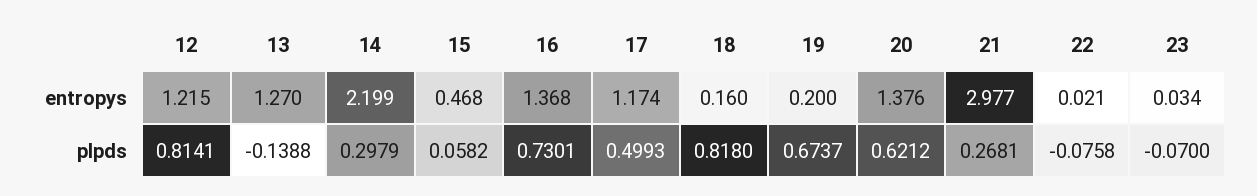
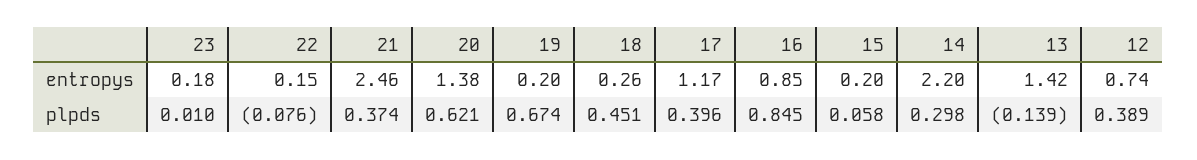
12, entropys: 1.215 -> 0.74
13, entropys: 1.27 -> 1.42
15, entropys: 0.468 -> 0.2
16, entropys: 1.368 -> 0.85
18, entropys: 0.16 -> 0.26
21, entropys: 2.977 -> 2.46
22, entropys: 0.021 -> 0.15
23, entropys: 0.034 -> 0.18
12, plpds: 0.8141 -> 0.389
16, plpds: 0.7301 -> 0.845
17, plpds: 0.4993 -> 0.396
18, plpds: 0.818 -> 0.451
21, plpds: 0.2681 -> 0.374
23, plpds: -0.07 -> 0.01

